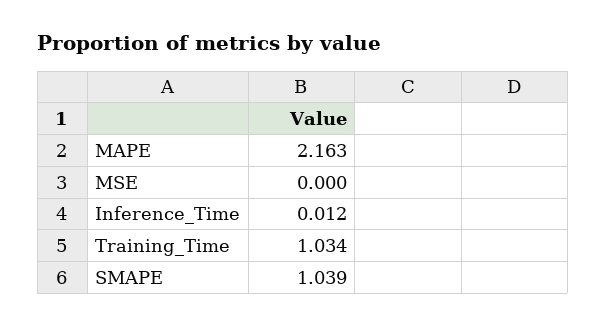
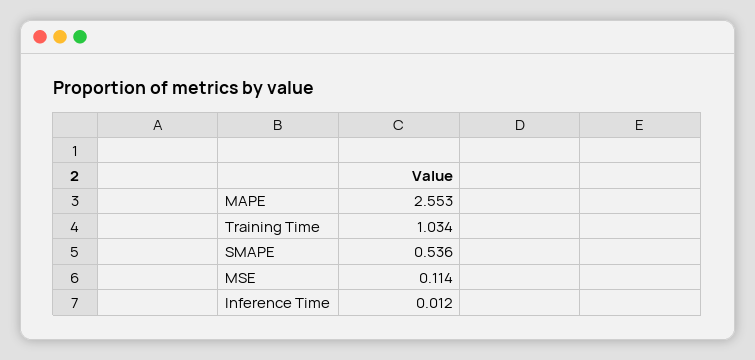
MAPE: 2.163 -> 2.553
MSE: 0 -> 0.114
SMAPE: 1.039 -> 0.536

